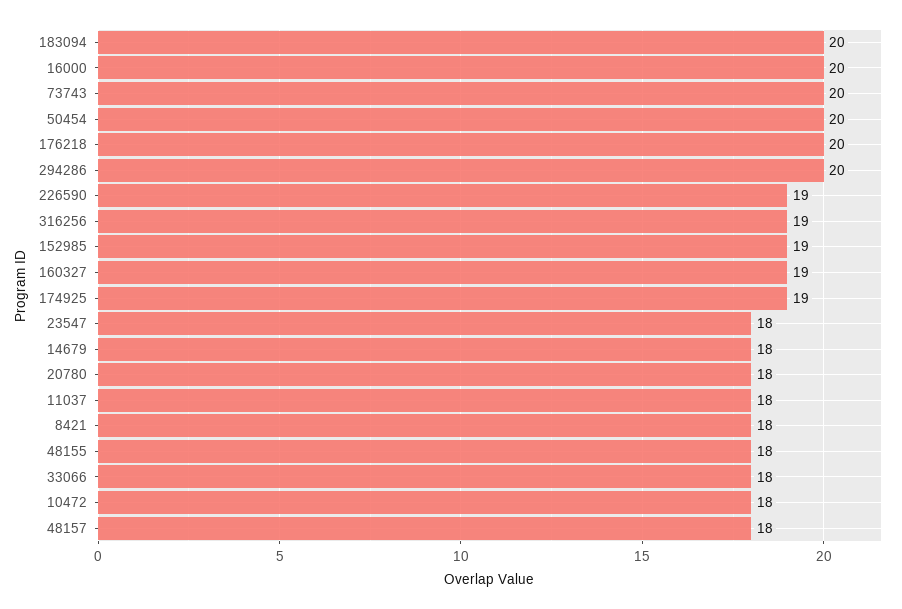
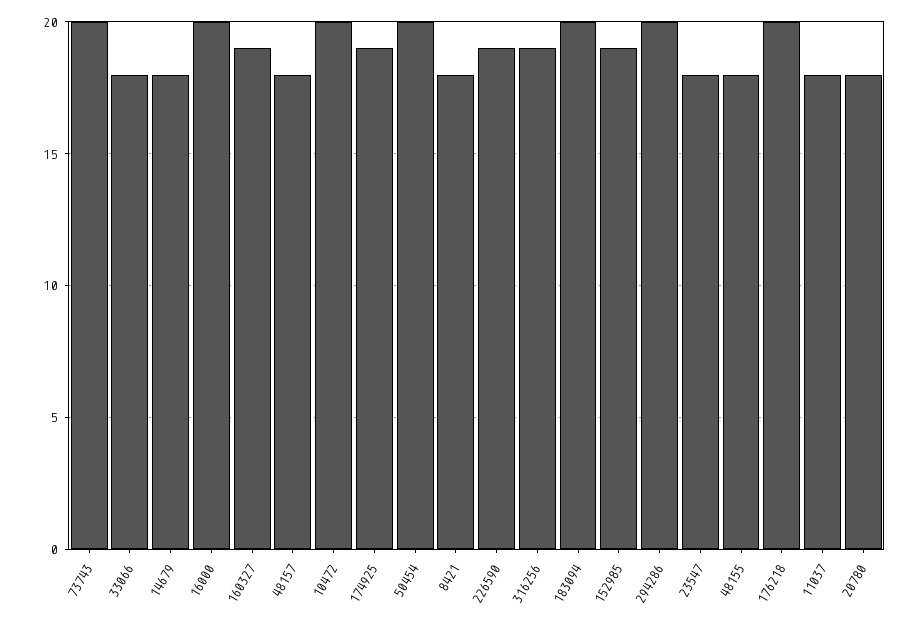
10472: 18 -> 20

